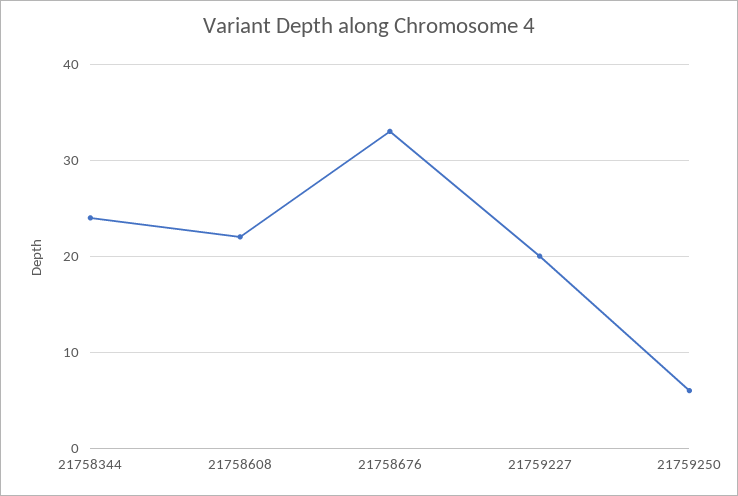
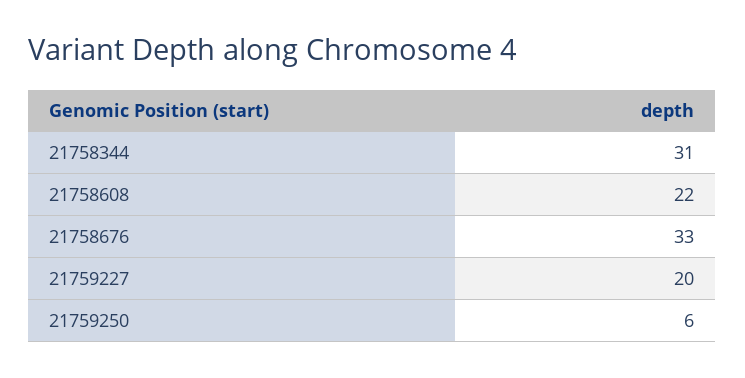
21758344: 24 -> 31

